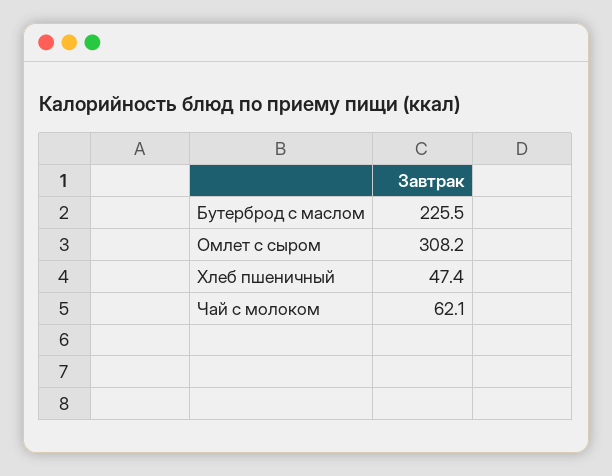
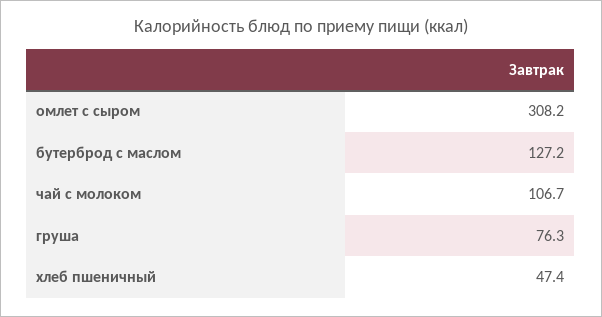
Бутерброд с маслом: 225.5 -> 127.2
Чай с молоком: 62.1 -> 106.7
груша: none -> 76.3

